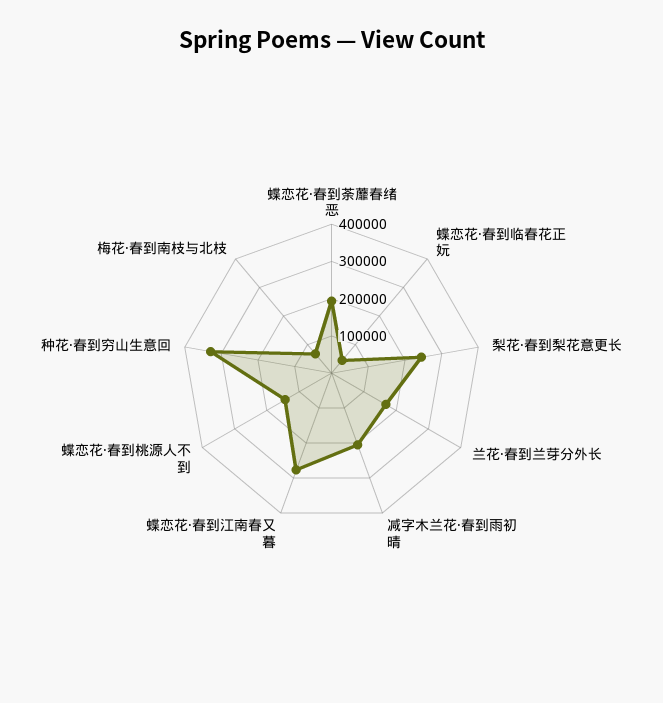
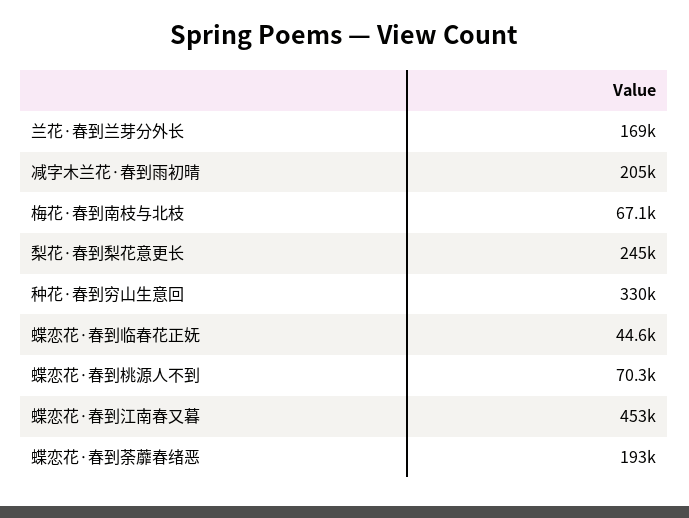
蝶恋花·春到江南春又暮: 275000 -> 453000
蝶恋花·春到桃源人不到: 150000 -> 70300

